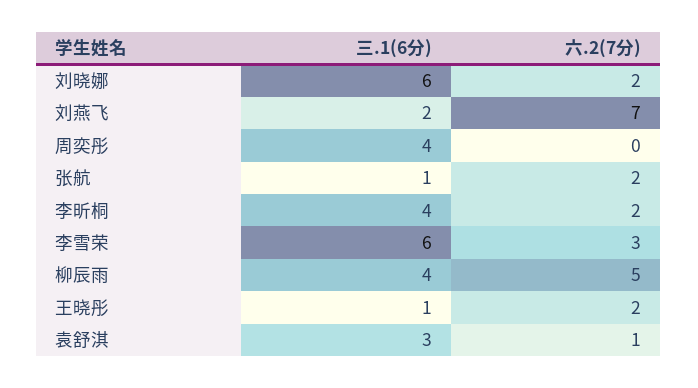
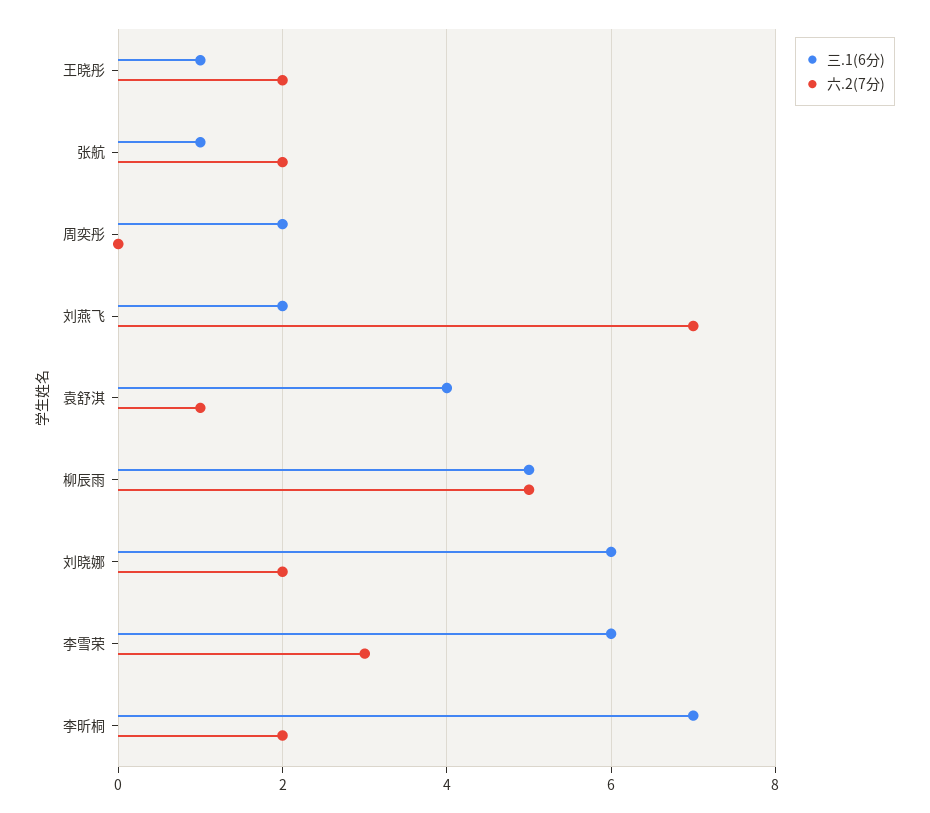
三.1(6分), 周奕彤: 4 -> 2
三.1(6分), 李昕桐: 4 -> 7
三.1(6分), 柳辰雨: 4 -> 5
三.1(6分), 袁舒淇: 3 -> 4

